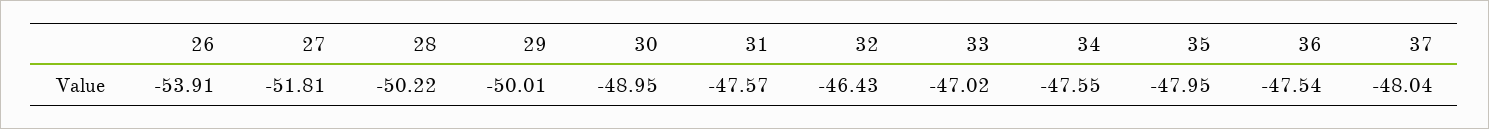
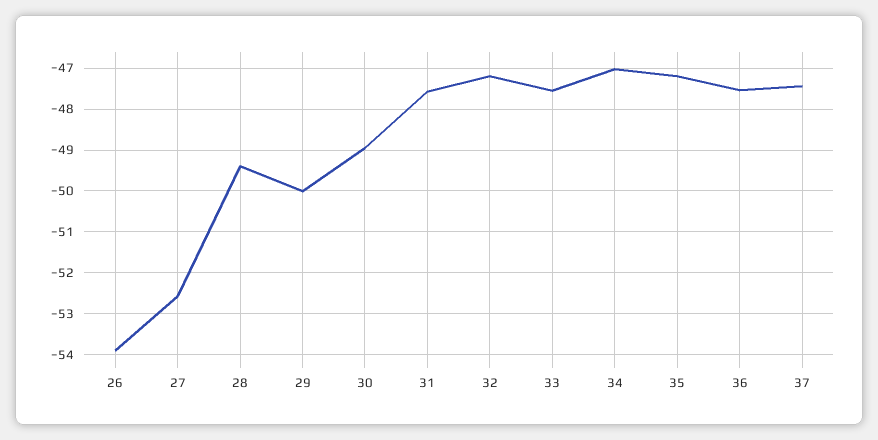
27: -51.81 -> -52.6
28: -50.22 -> -49.4
32: -46.43 -> -47.2
33: -47.02 -> -47.6
34: -47.55 -> -47
35: -47.95 -> -47.2
37: -48.04 -> -47.4

